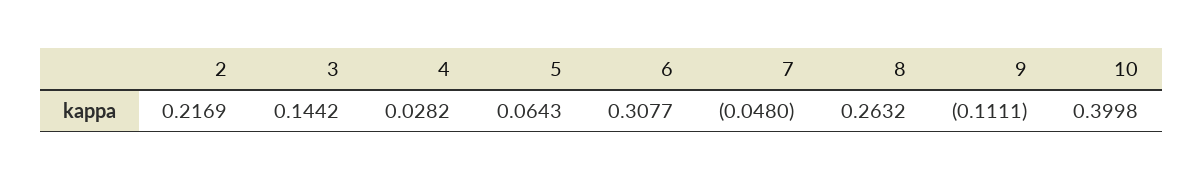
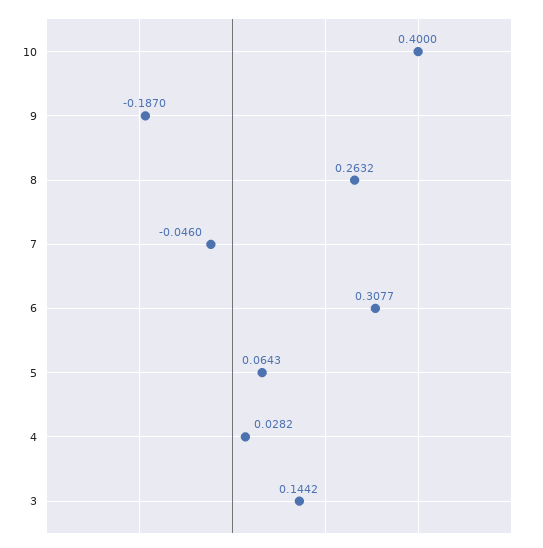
2: 0.2169 -> none
7: -0.048 -> -0.046
9: -0.1111 -> -0.187
10: 0.3998 -> 0.4

